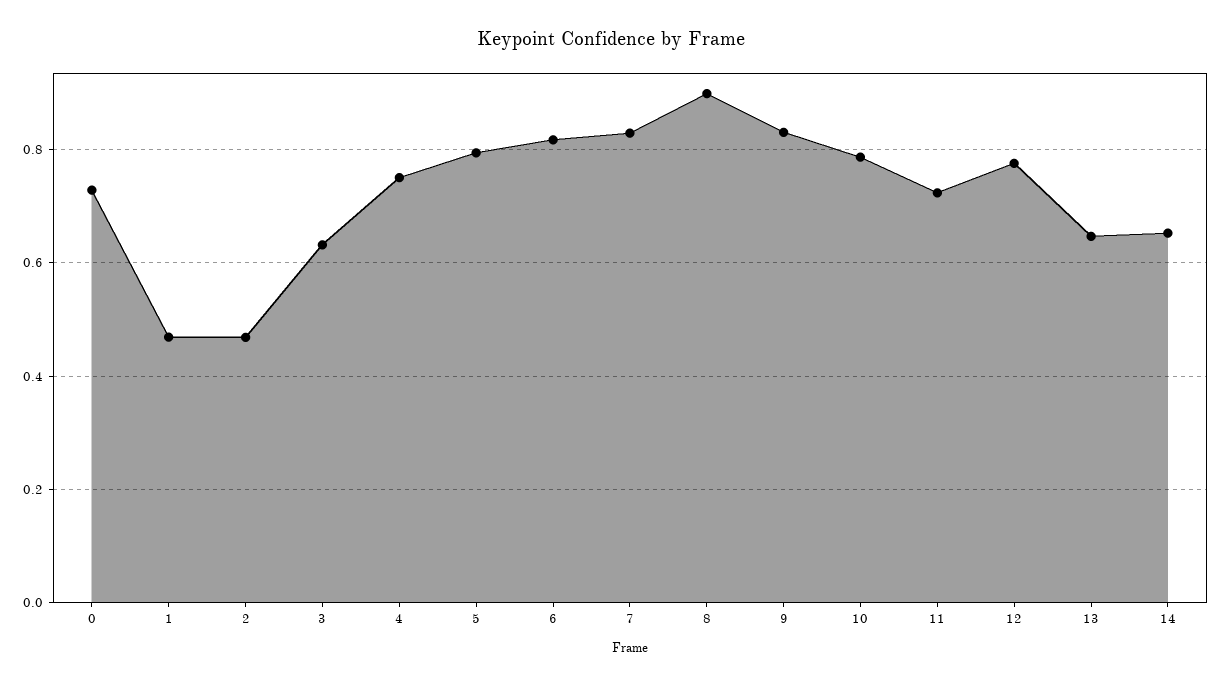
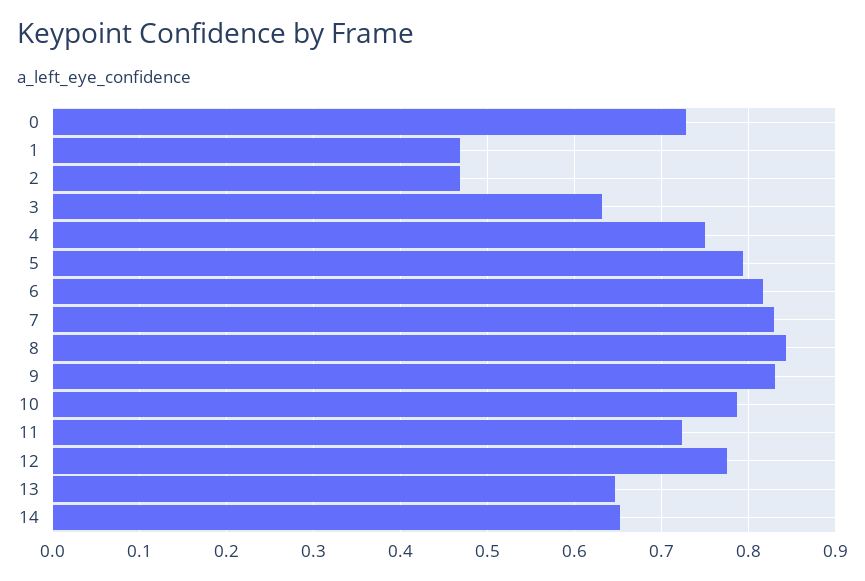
8: 0.9 -> 0.84

